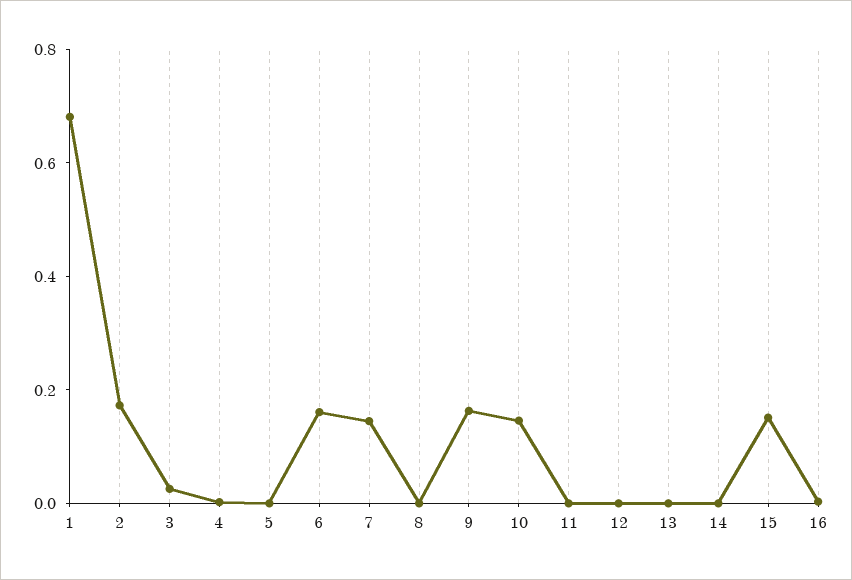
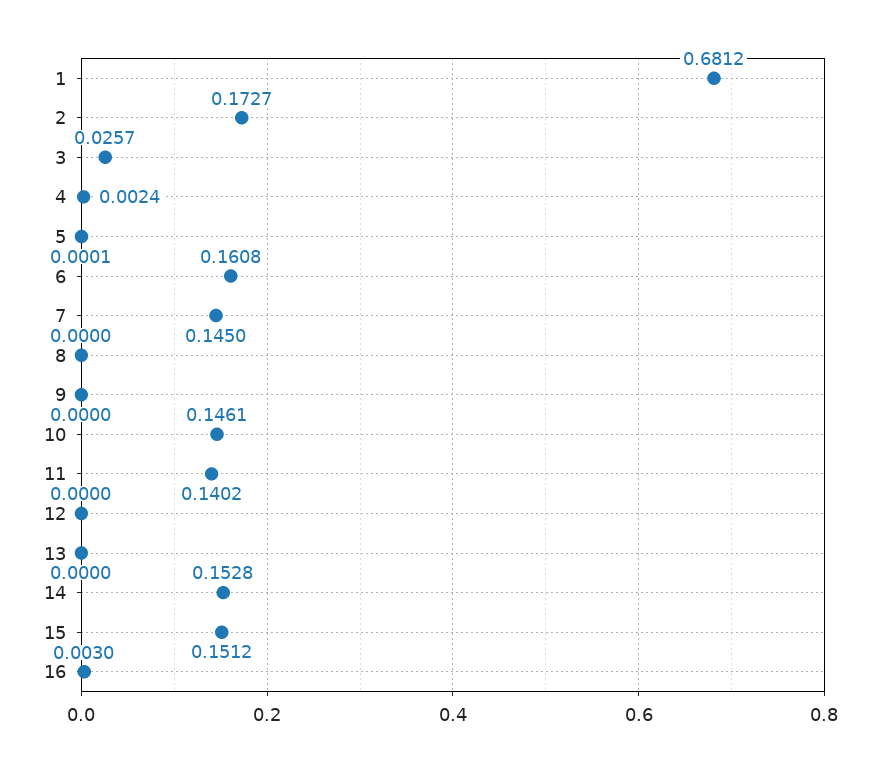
9: 0.15 -> 0
11: 0 -> 0.1402
14: 0 -> 0.1528

